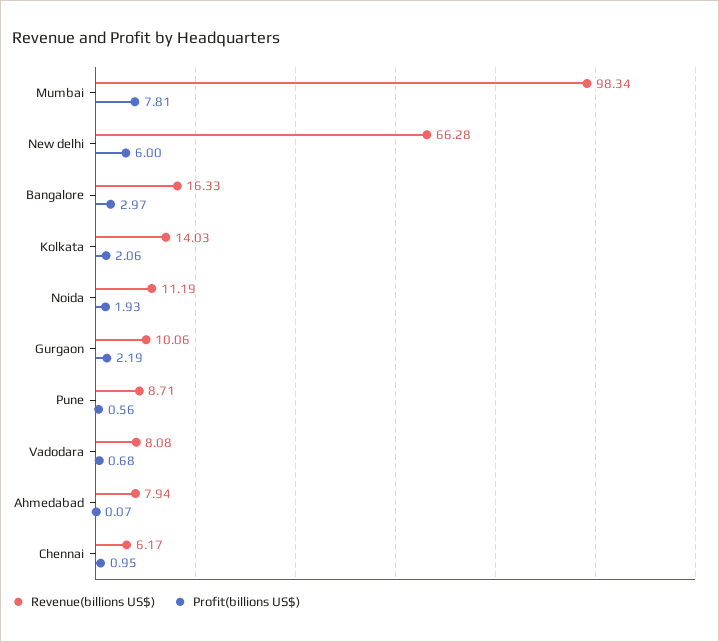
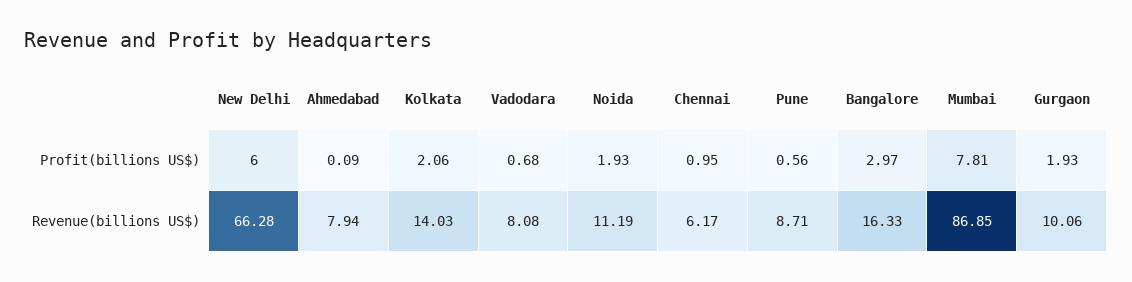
Revenue(billions US$), Mumbai: 98.34 -> 86.85
Profit(billions US$), Gurgaon: 2.19 -> 1.93
Profit(billions US$), Ahmedabad: 0.07 -> 0.09

